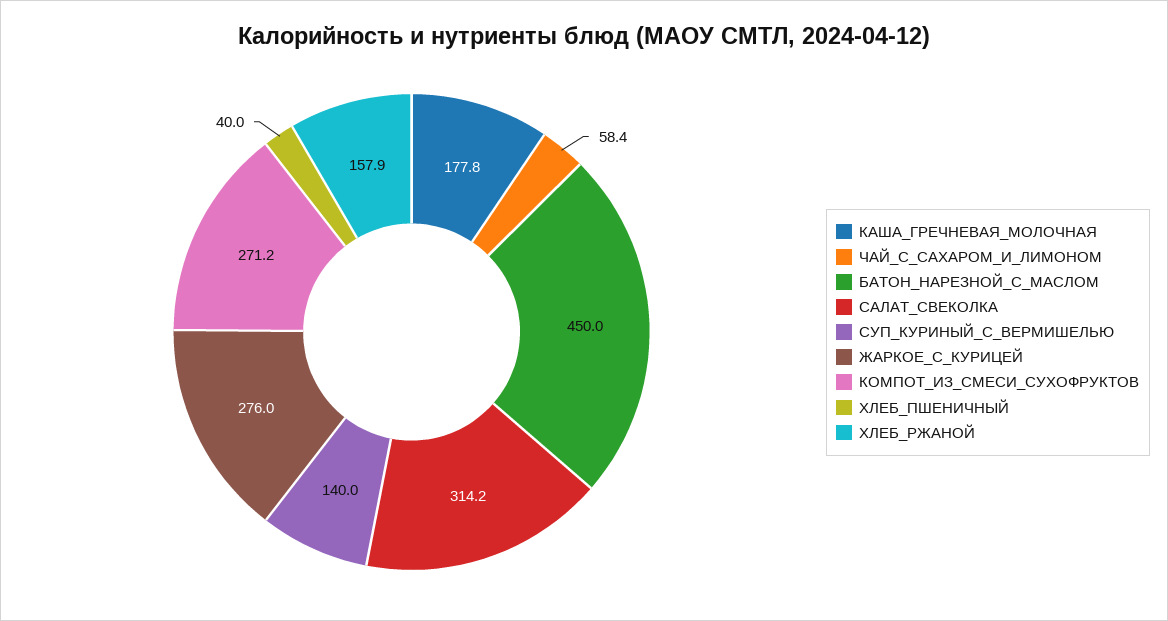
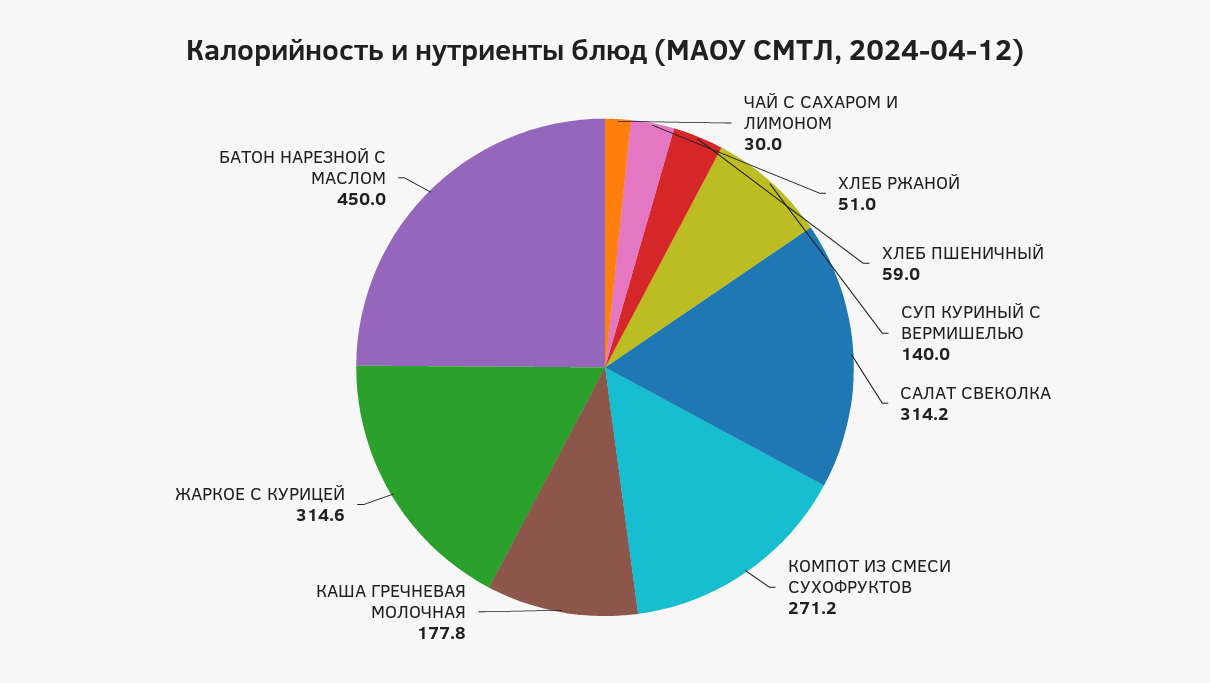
ЧАЙ_С_САХАРОМ_И_ЛИМОНОМ: 58.4 -> 30
ЖАРКОЕ_С_КУРИЦЕЙ: 276 -> 314.6
ХЛЕБ_ПШЕНИЧНЫЙ: 40 -> 59
ХЛЕБ_РЖАНОЙ: 157.9 -> 51

